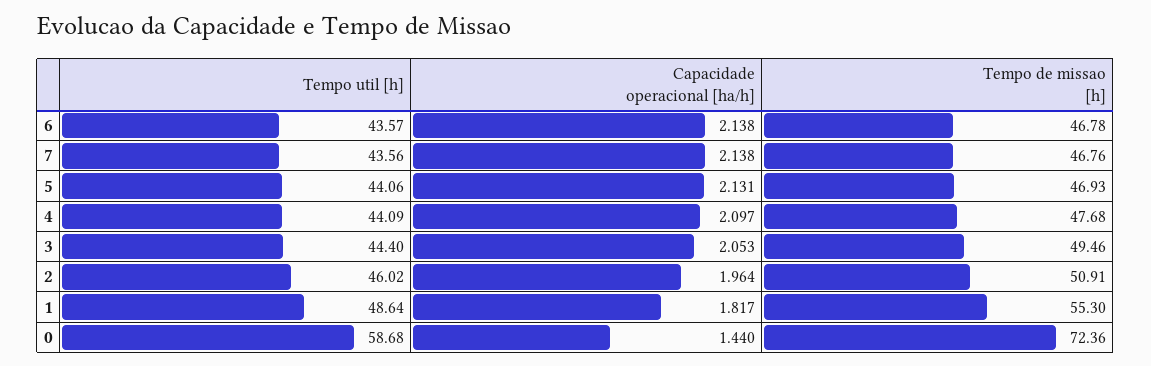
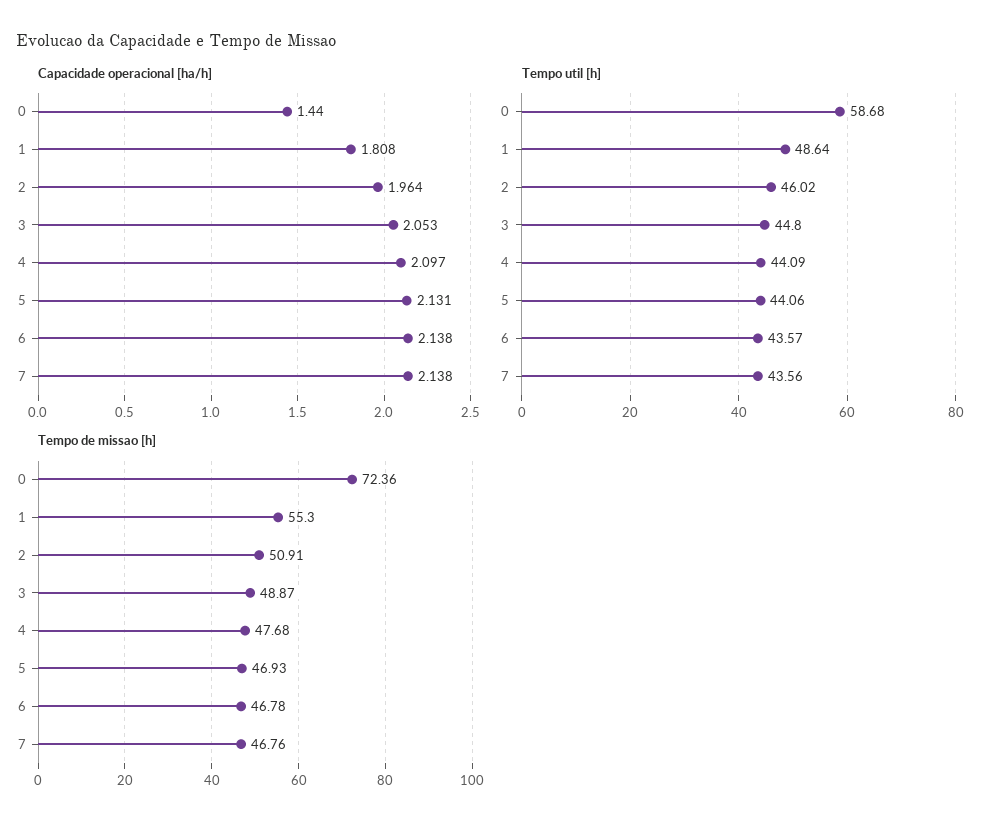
Tempo util [h], 3: 44.4 -> 44.8
Tempo de missao [h], 3: 49.46 -> 48.87
Capacidade operacional [ha/h], 1: 1.817 -> 1.808

